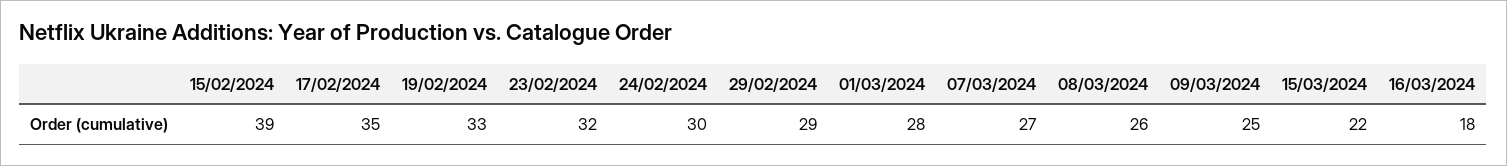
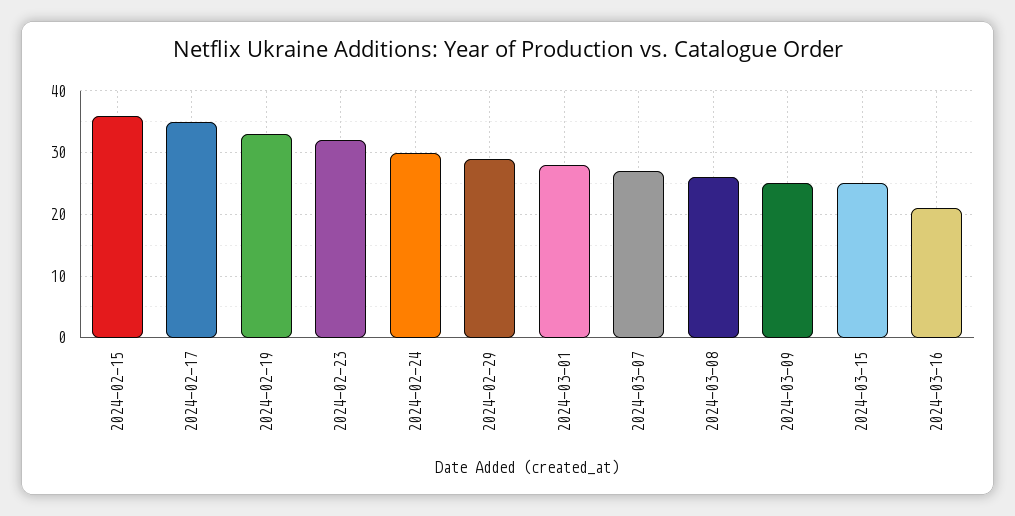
15/02/2024: 39 -> 36
15/03/2024: 22 -> 25
16/03/2024: 18 -> 21

